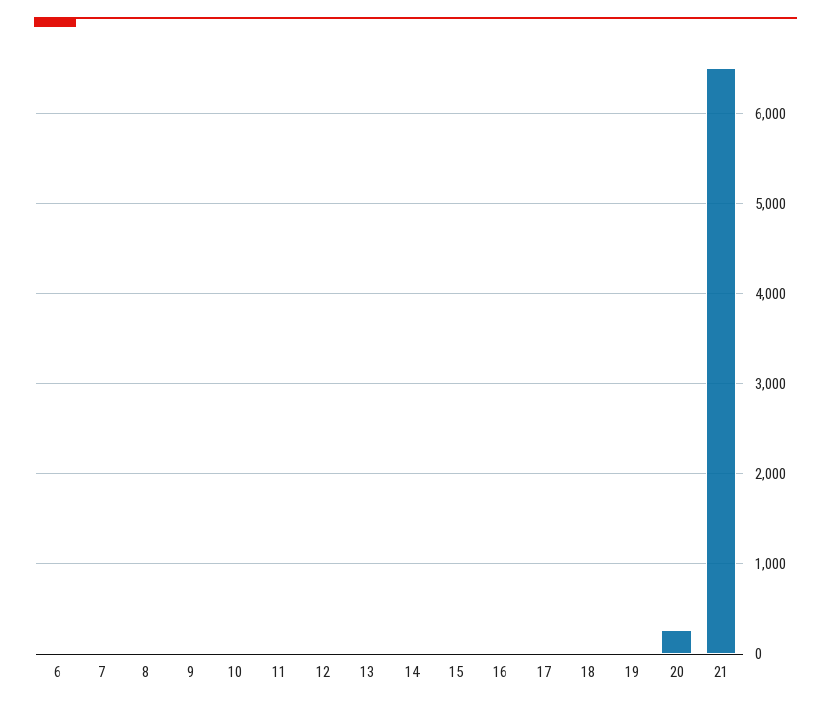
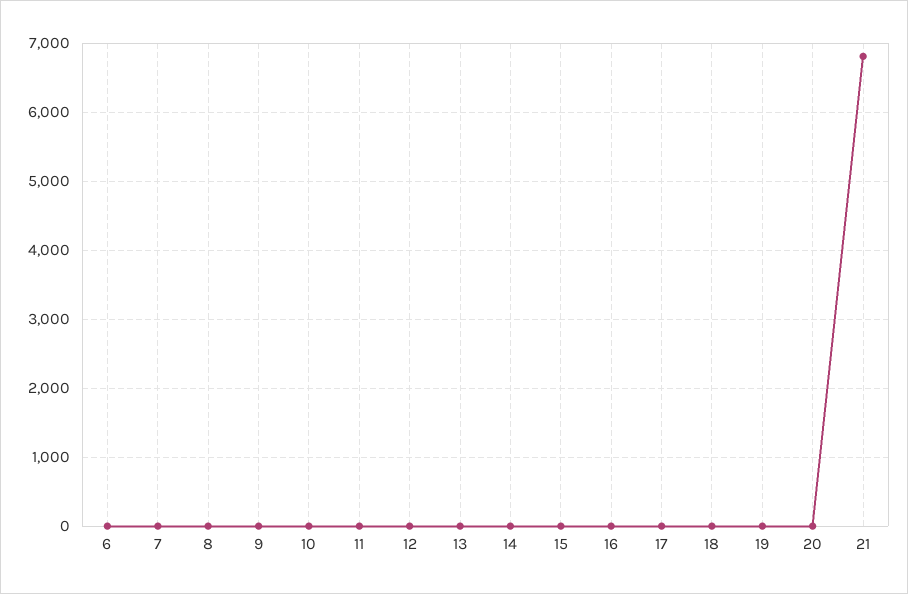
20: 300 -> 0
21: 6500 -> 6800

